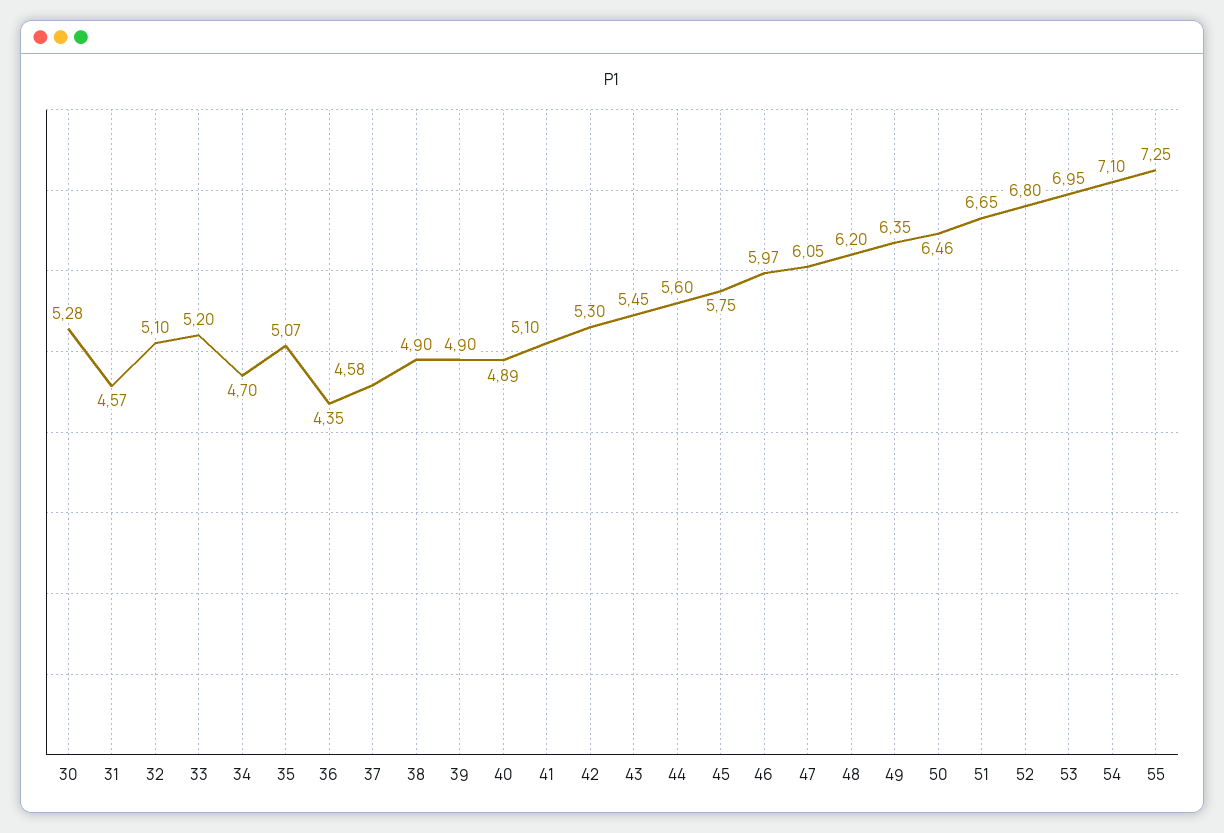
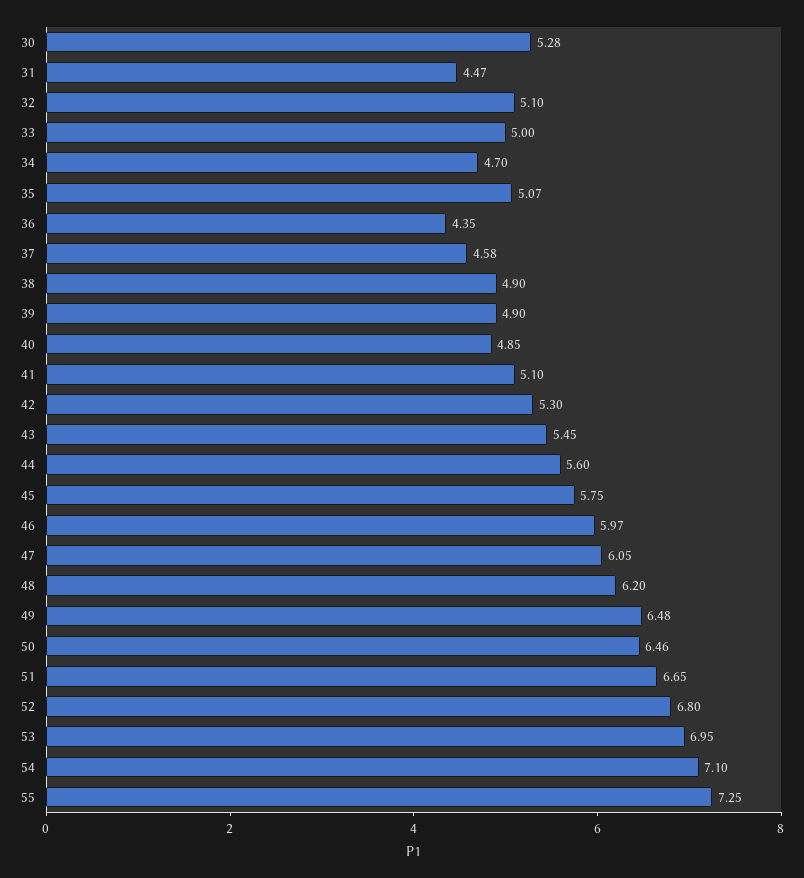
31: 4.57 -> 4.47
33: 5.2 -> 5
40: 4.89 -> 4.85
49: 6.35 -> 6.48

